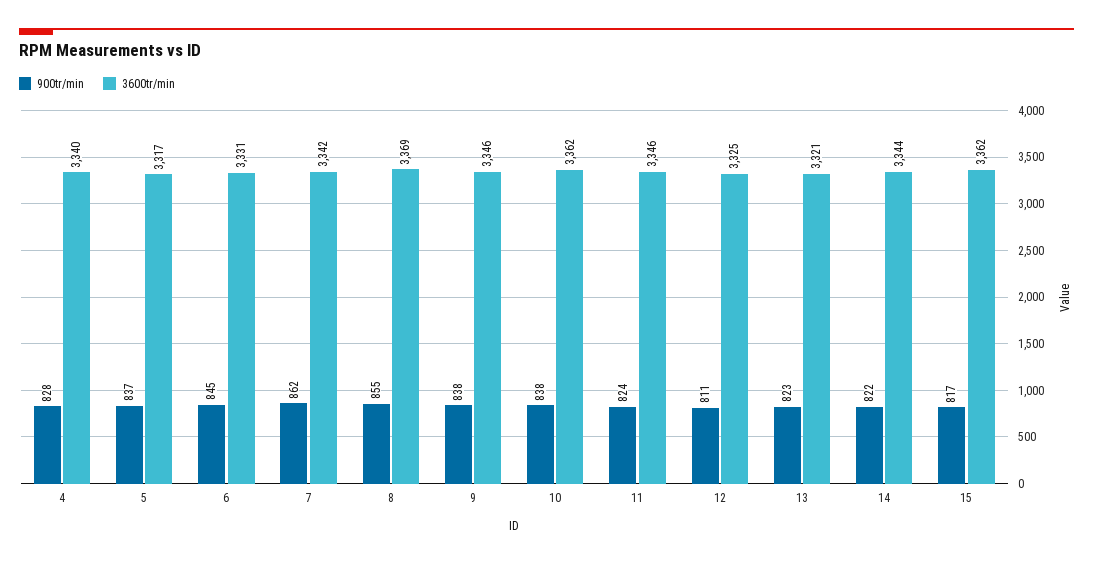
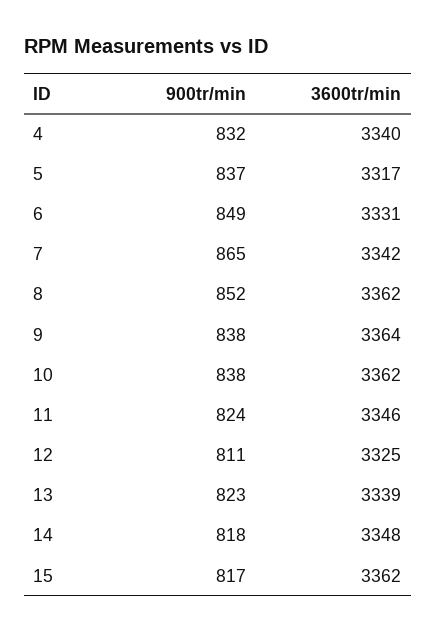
900tr/min, 4: 828 -> 832
900tr/min, 6: 845 -> 849
900tr/min, 7: 862 -> 865
900tr/min, 8: 855 -> 852
3600tr/min, 8: 3369 -> 3362
3600tr/min, 9: 3346 -> 3364
3600tr/min, 13: 3321 -> 3339
900tr/min, 14: 822 -> 818
3600tr/min, 14: 3344 -> 3348

